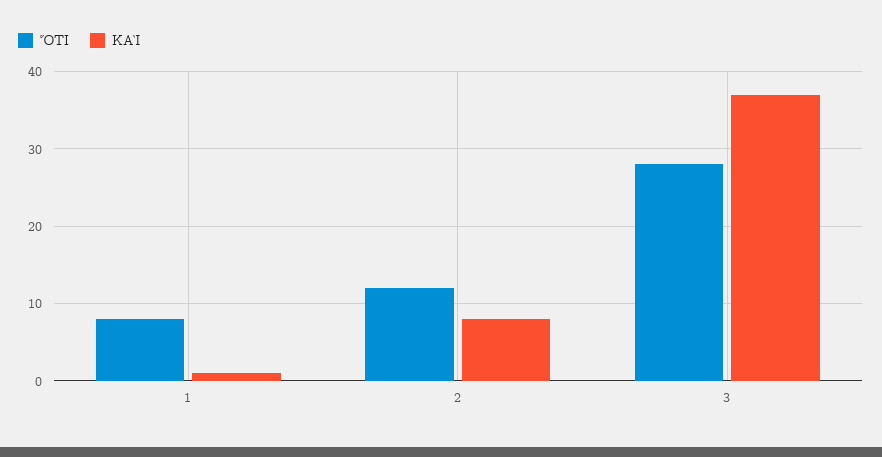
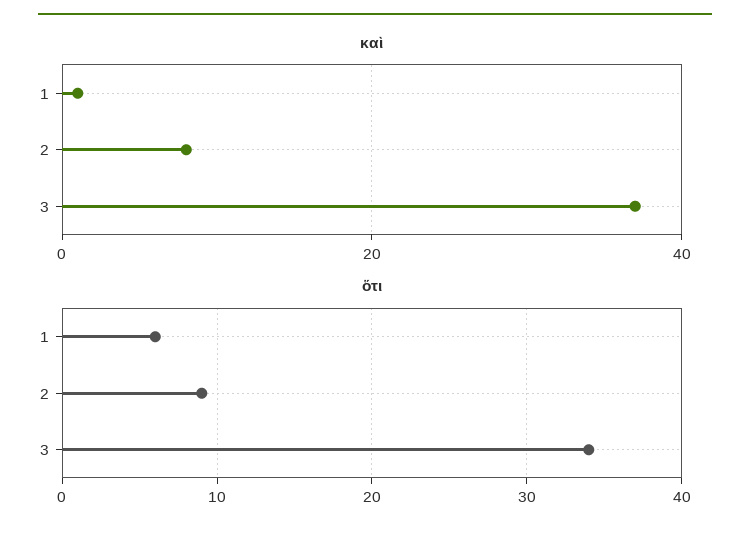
ὍΤΙ, 1: 8 -> 6
ὍΤΙ, 2: 12 -> 9
ὍΤΙ, 3: 28 -> 34

